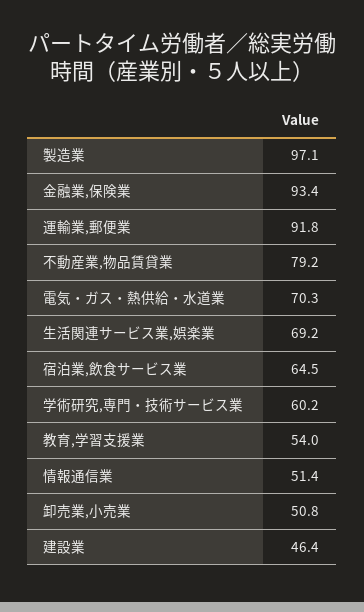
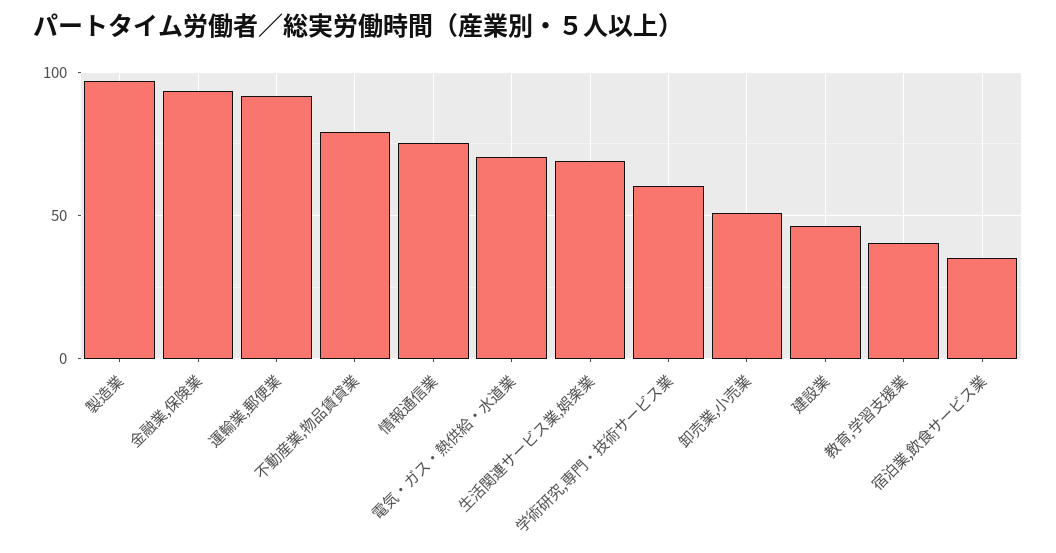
宿泊業,飲食サービス業: 64.5 -> 35
教育,学習支援業: 54 -> 40
情報通信業: 51.4 -> 75

